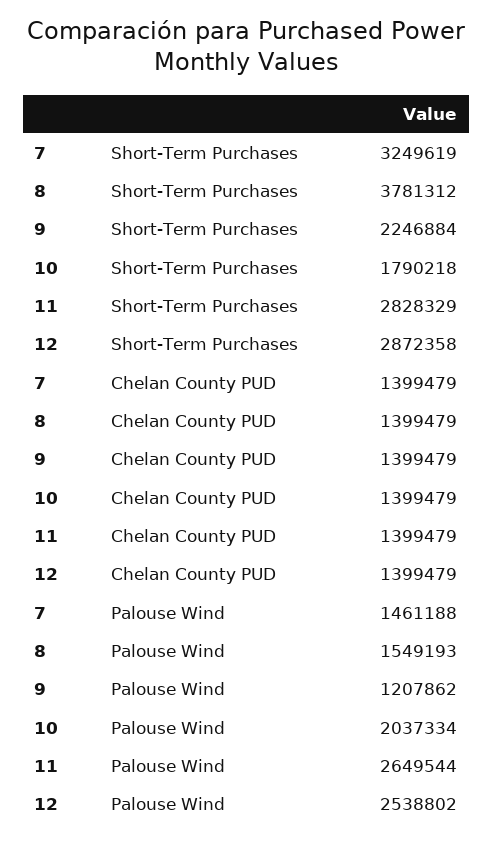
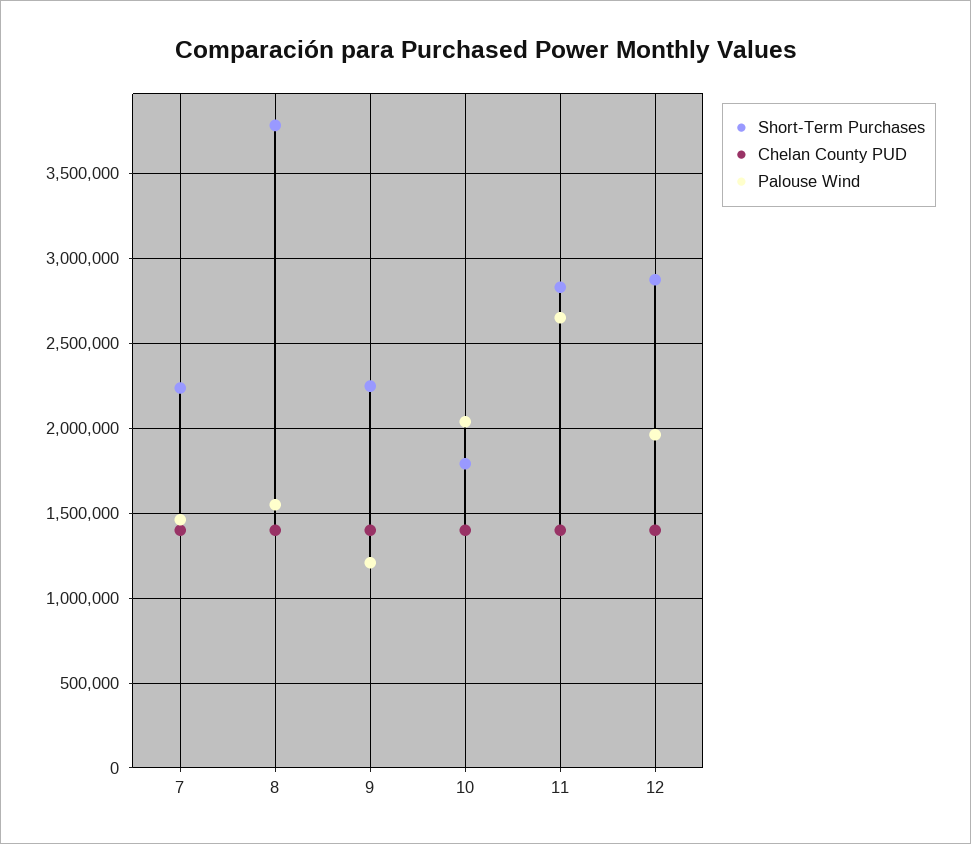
Short-Term Purchases, 7: 3249619 -> 2250000
Palouse Wind, 12: 2538802 -> 1950000

